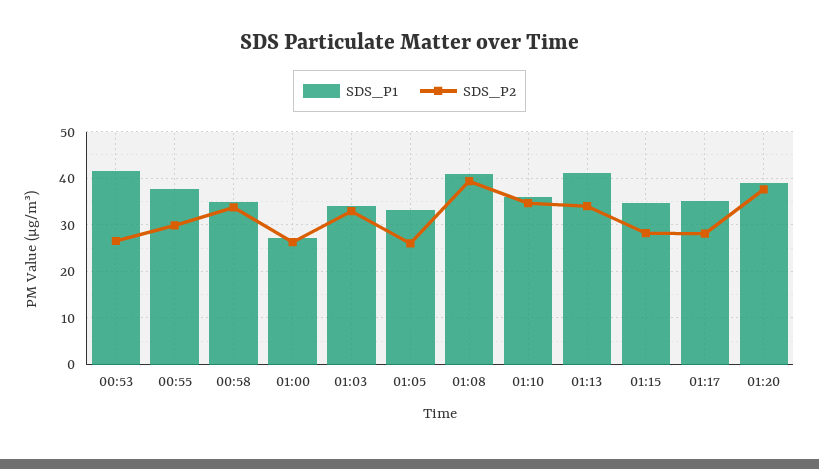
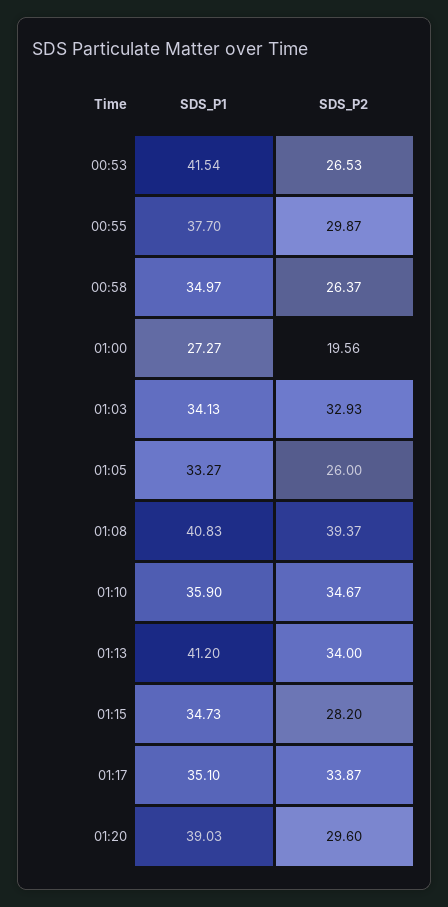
SDS_P2, 00:58: 34 -> 26.37
SDS_P2, 01:00: 26 -> 19.56
SDS_P2, 01:17: 28 -> 33.87
SDS_P2, 01:20: 38 -> 29.6

